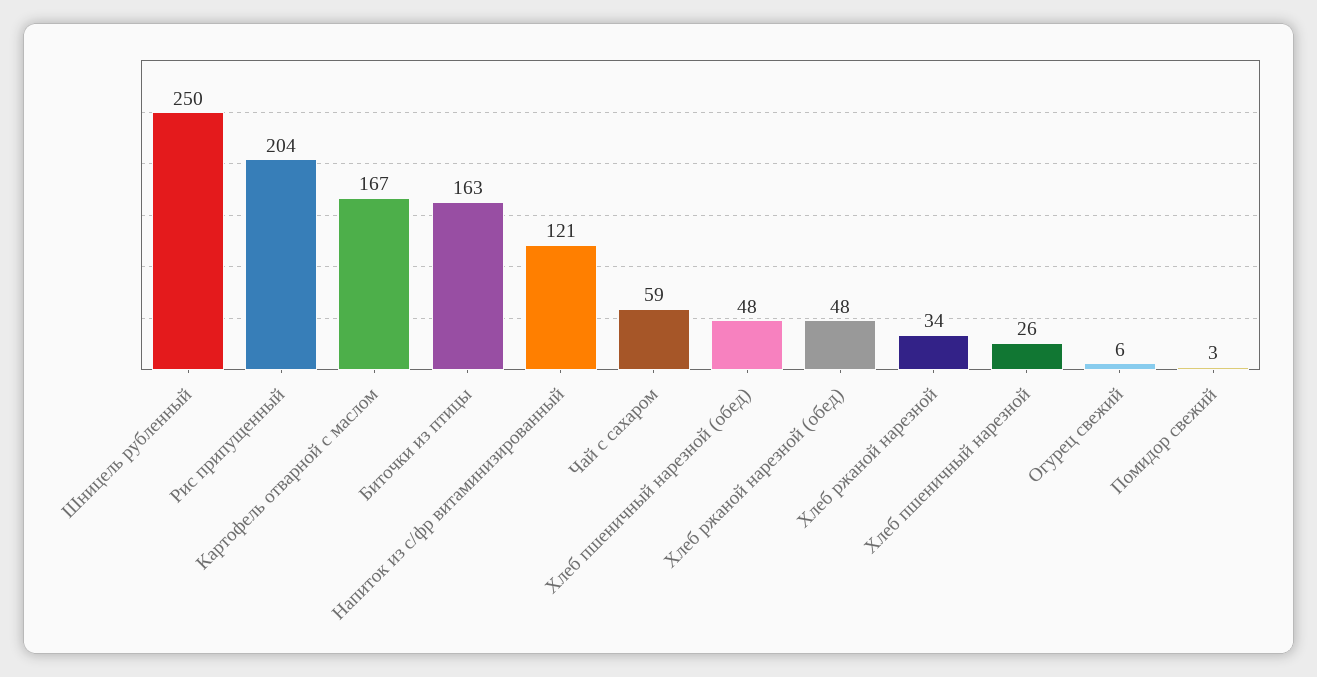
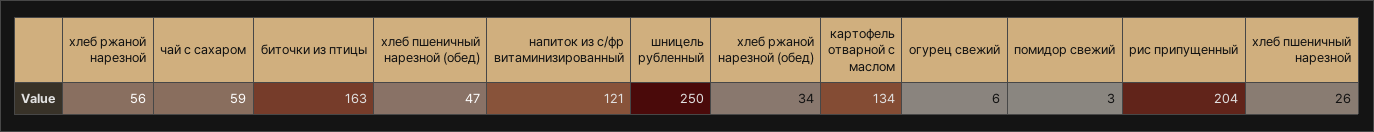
Картофель отварной с маслом: 167 -> 134
Хлеб пшеничный нарезной (обед): 48 -> 47
Хлеб ржаной нарезной (обед): 48 -> 34
Хлеб ржаной нарезной: 34 -> 56

